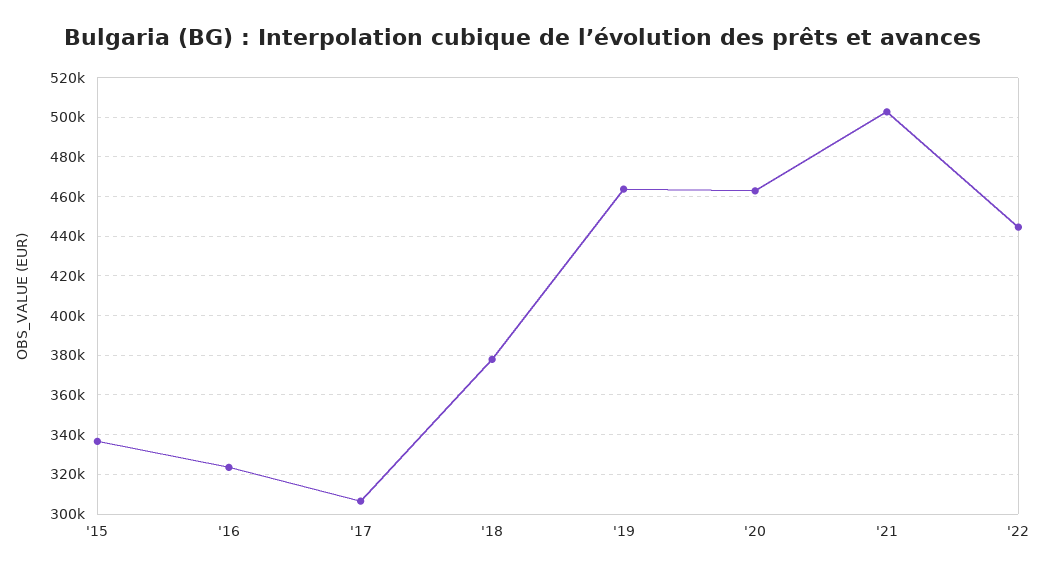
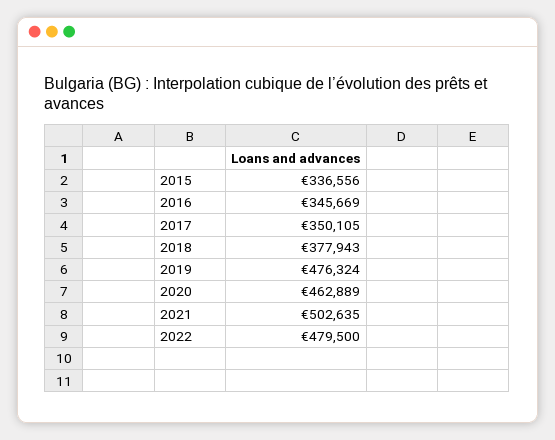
'16: 325000 -> 345669
'17: 305000 -> 350105
'19: 465000 -> 476324
'22: 445000 -> 479500

